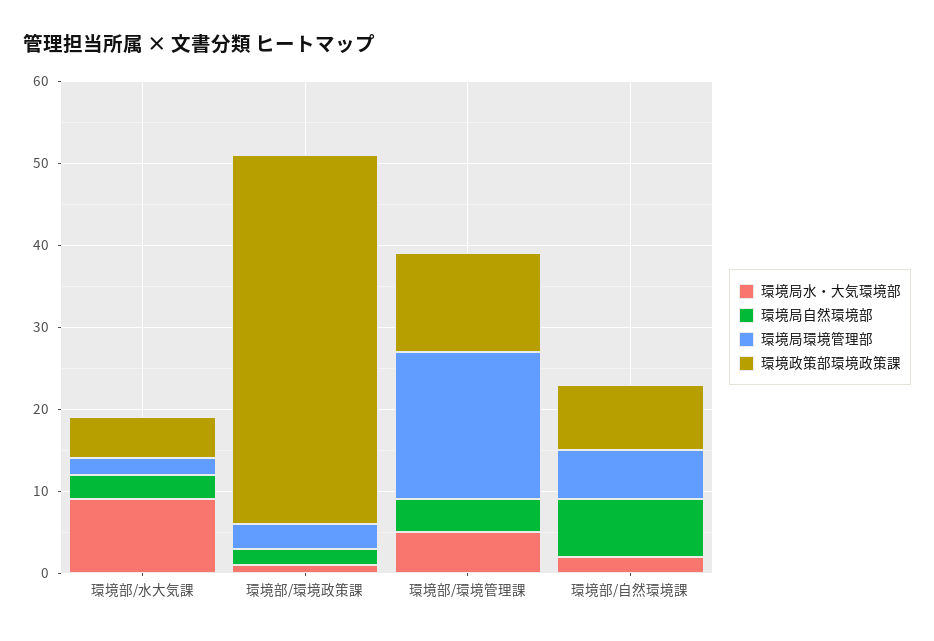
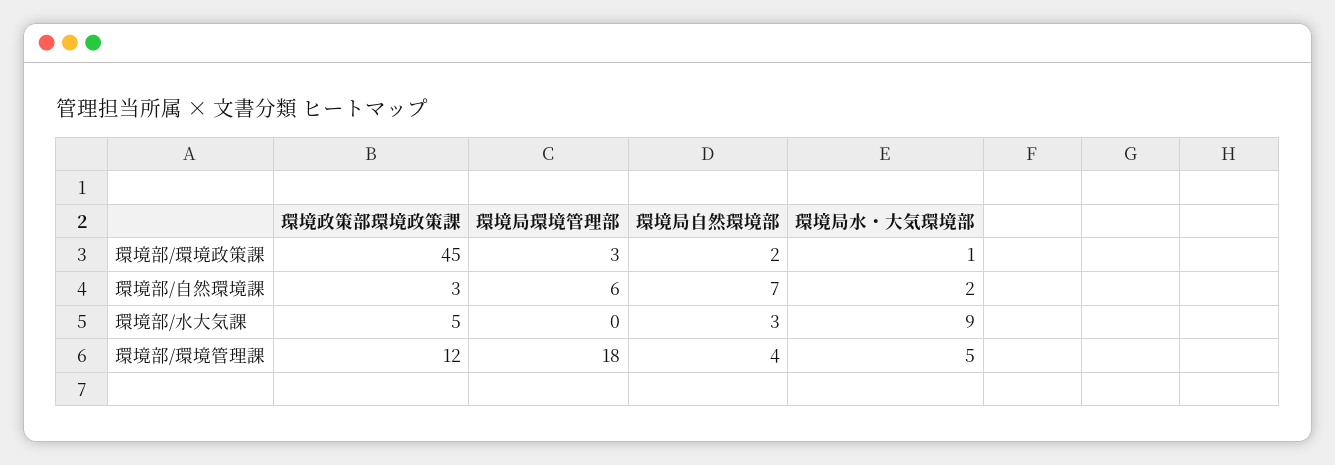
環境局環境管理部, 環境部/水大気課: 2 -> 0
環境政策部環境政策課, 環境部/自然環境課: 8 -> 3

